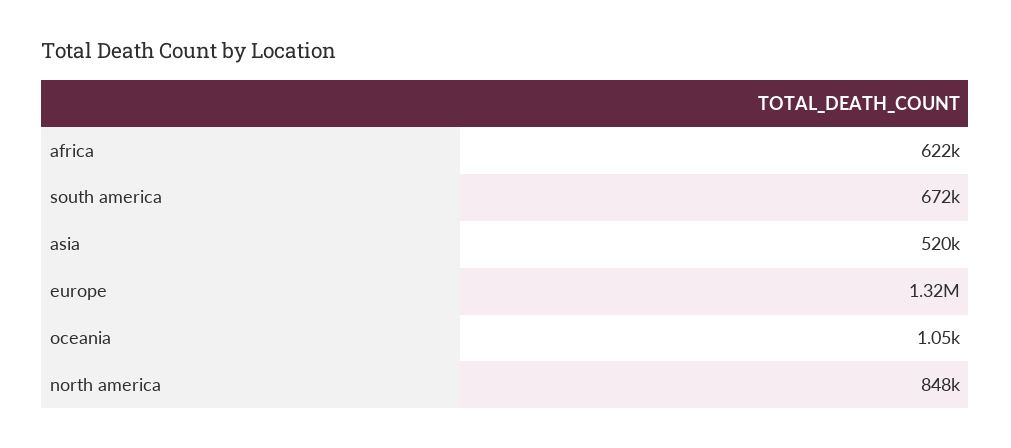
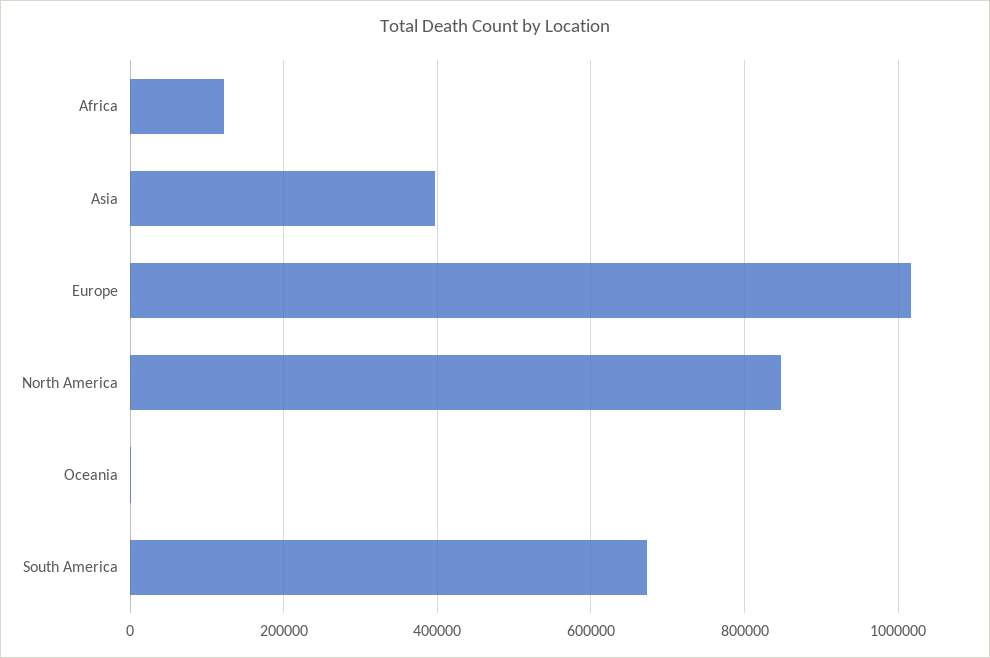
africa: 622000 -> 120000
asia: 520000 -> 400000
europe: 1320000 -> 1020000

